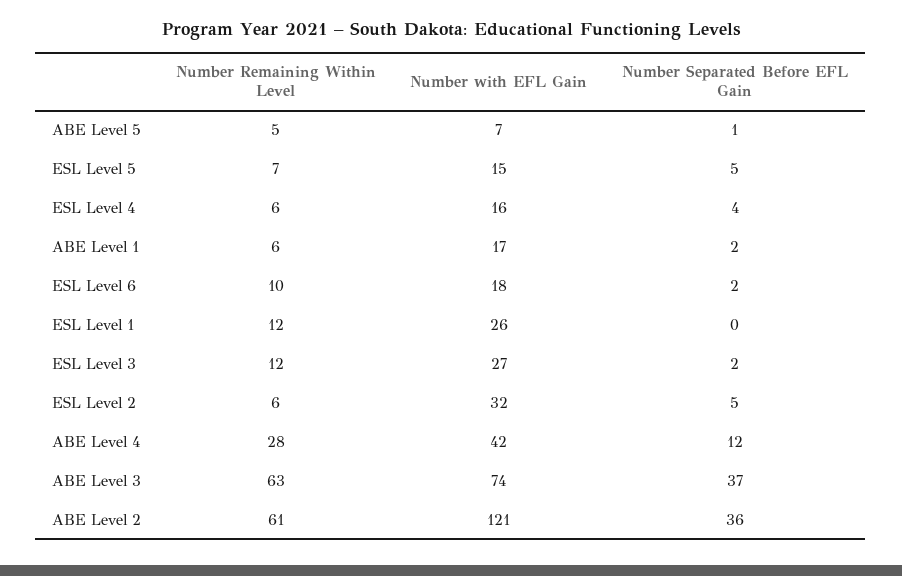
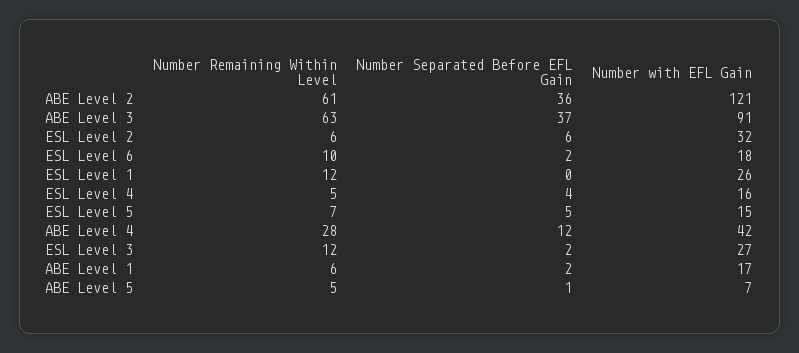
Number Remaining Within Level, ESL Level 4: 6 -> 5
Number Separated Before EFL Gain, ESL Level 2: 5 -> 6
Number with EFL Gain, ABE Level 3: 74 -> 91

